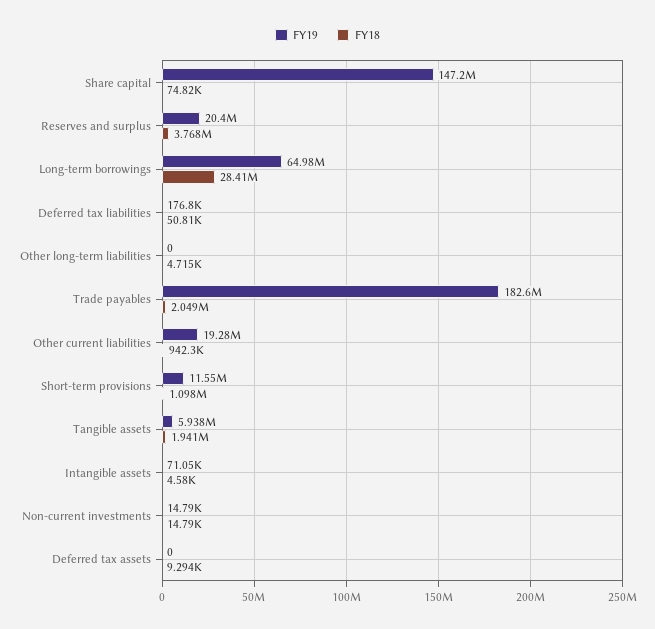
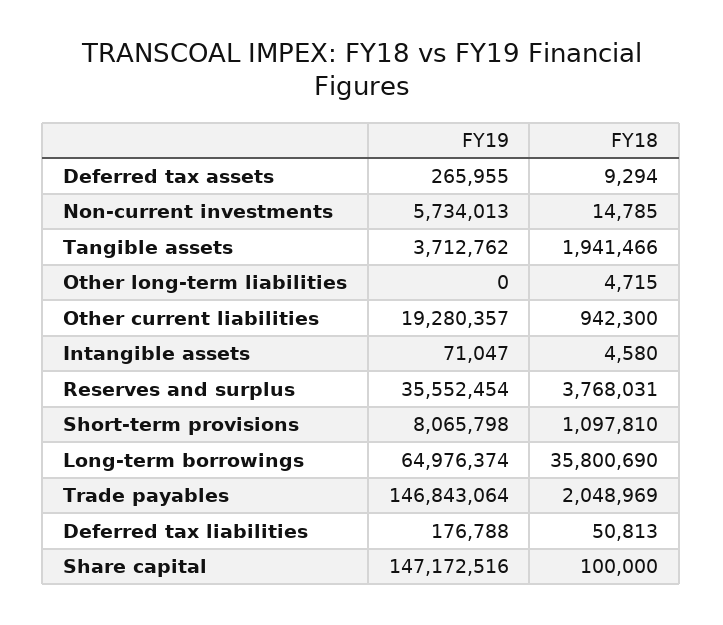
FY18, Share capital: 74820 -> 100000
FY19, Reserves and surplus: 20400000 -> 35552454
FY18, Long-term borrowings: 28410000 -> 35800690
FY19, Trade payables: 182600000 -> 146843064
FY19, Short-term provisions: 11550000 -> 8065798
FY19, Tangible assets: 5938000 -> 3712762
FY19, Non-current investments: 14790 -> 5734013
FY19, Deferred tax assets: 0 -> 265955

